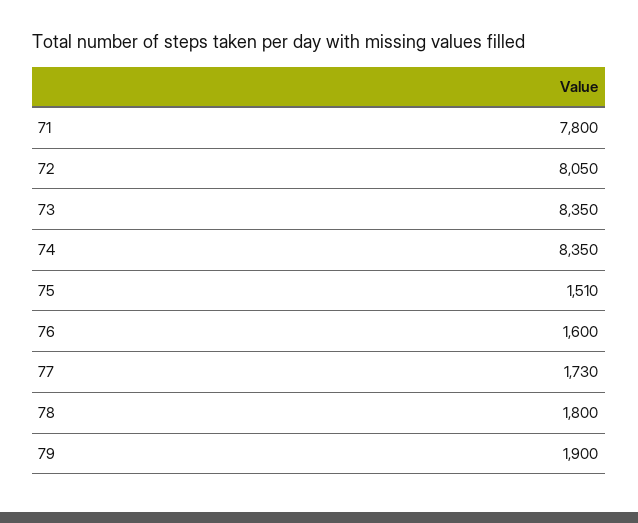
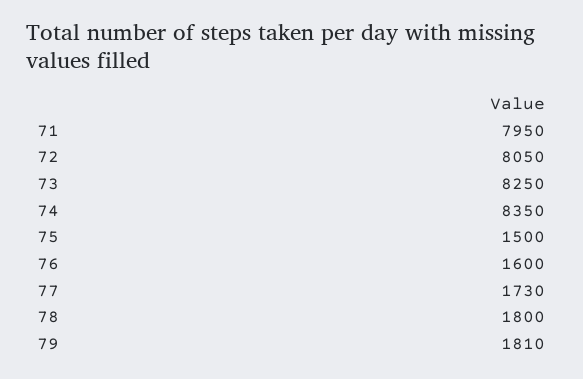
71: 7800 -> 7950
73: 8350 -> 8250
75: 1510 -> 1500
79: 1900 -> 1810

